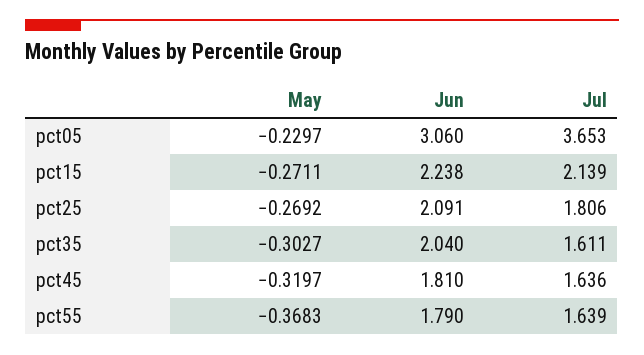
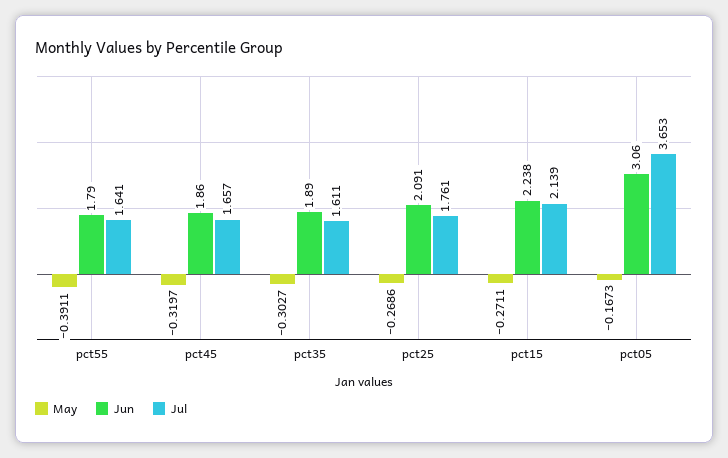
May, pct05: -0.2297 -> -0.1673
May, pct25: -0.2692 -> -0.2686
Jul, pct25: 1.806 -> 1.761
Jun, pct35: 2.04 -> 1.89
Jun, pct45: 1.81 -> 1.86
Jul, pct45: 1.636 -> 1.657
May, pct55: -0.3683 -> -0.3911
Jul, pct55: 1.639 -> 1.641

